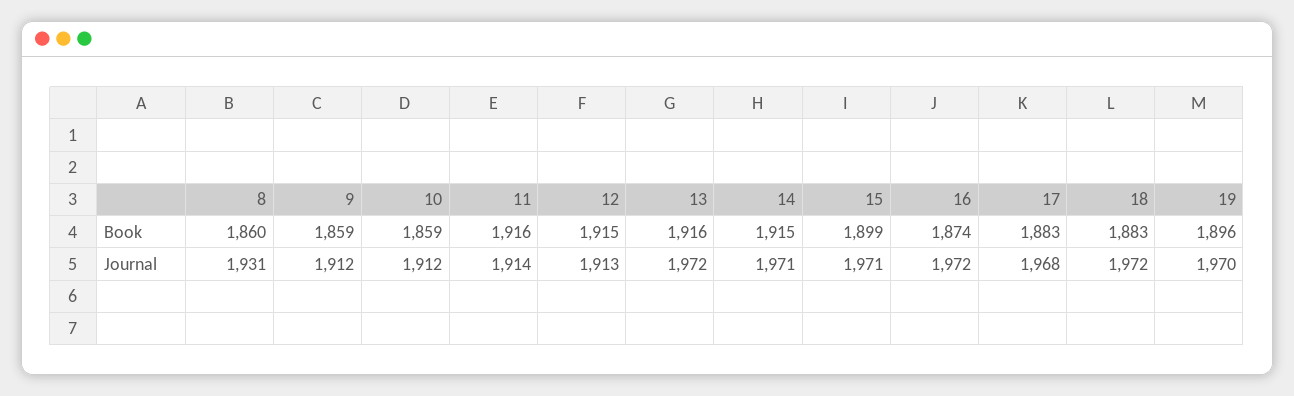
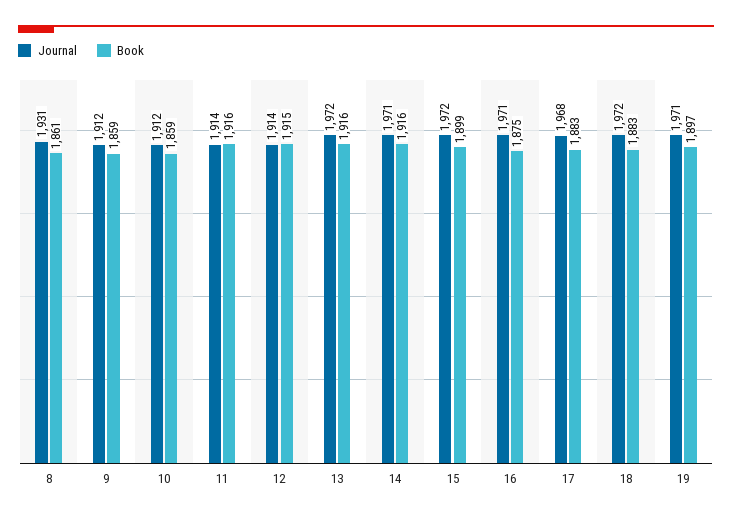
Book, 8: 1860 -> 1861
Book, 14: 1915 -> 1916
Book, 16: 1874 -> 1875
Book, 19: 1896 -> 1897
Journal, 12: 1913 -> 1914
Journal, 15: 1971 -> 1972
Journal, 16: 1972 -> 1971
Journal, 19: 1970 -> 1971

